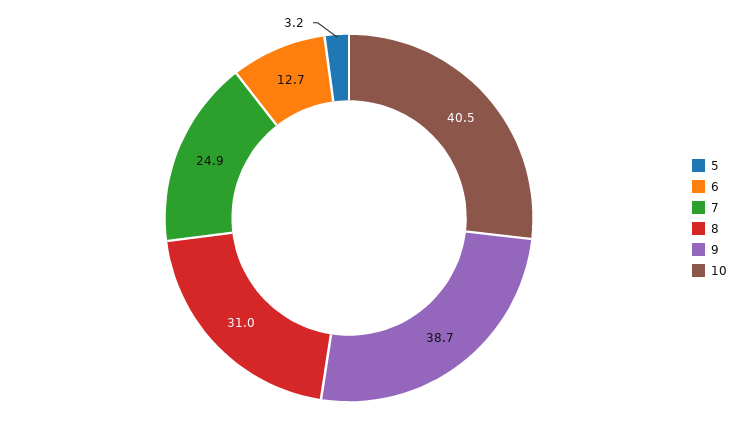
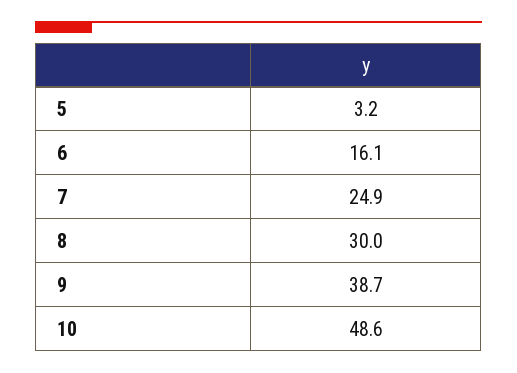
6: 12.7 -> 16.1
8: 31 -> 30
10: 40.5 -> 48.6

